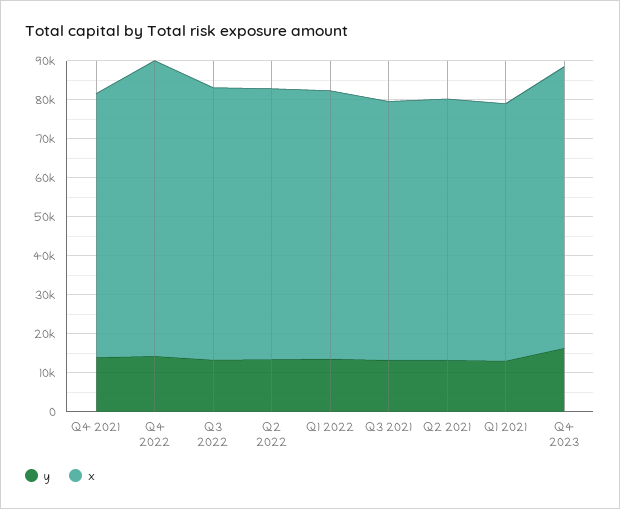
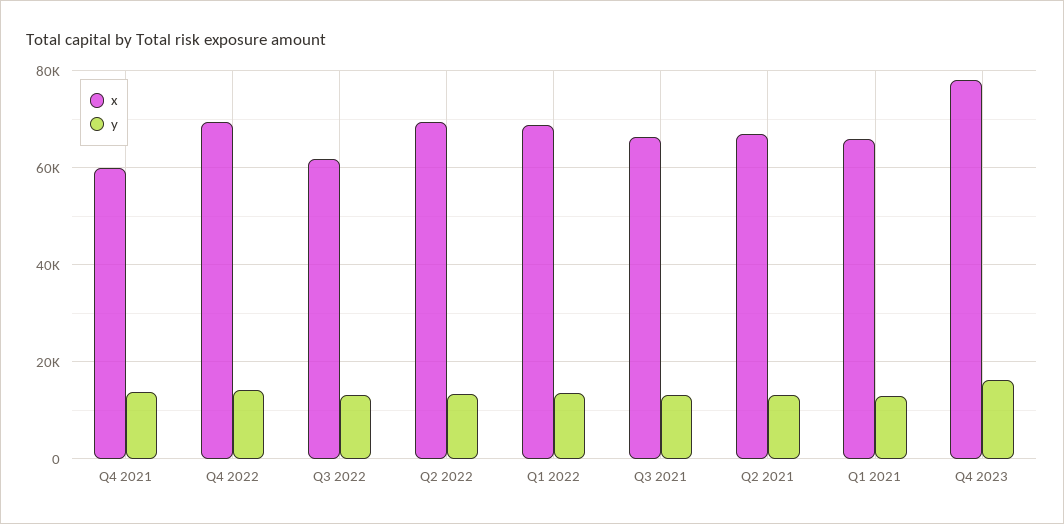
x, Q4 2021: 67500 -> 60000
x, Q4 2022: 75000 -> 70000
x, Q3 2022: 70000 -> 62000
x, Q4 2023: 72500 -> 78000

